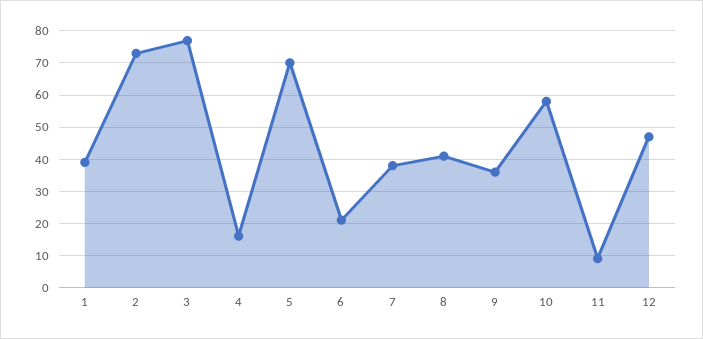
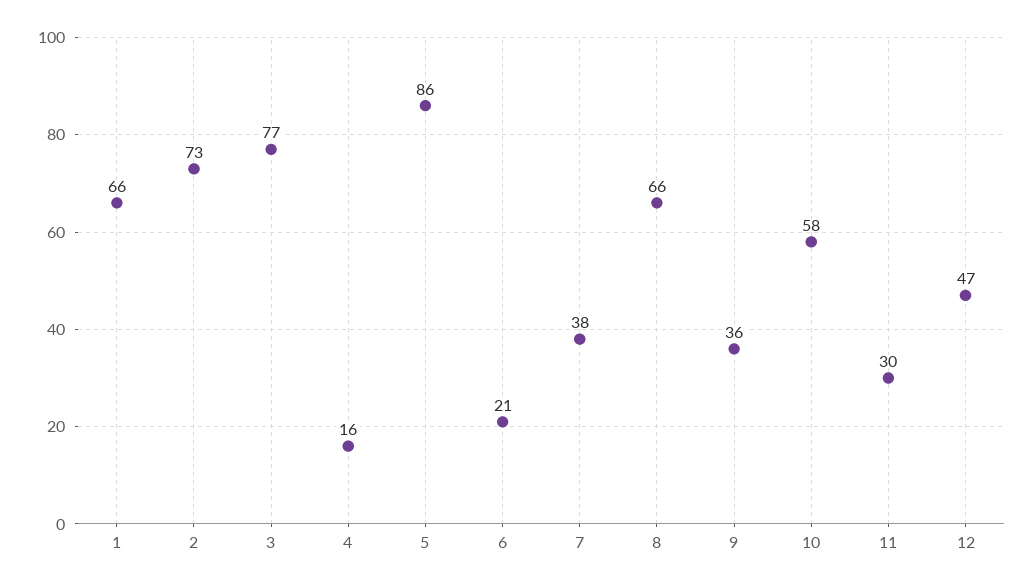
1: 40 -> 66
5: 70 -> 86
8: 40 -> 66
11: 10 -> 30

